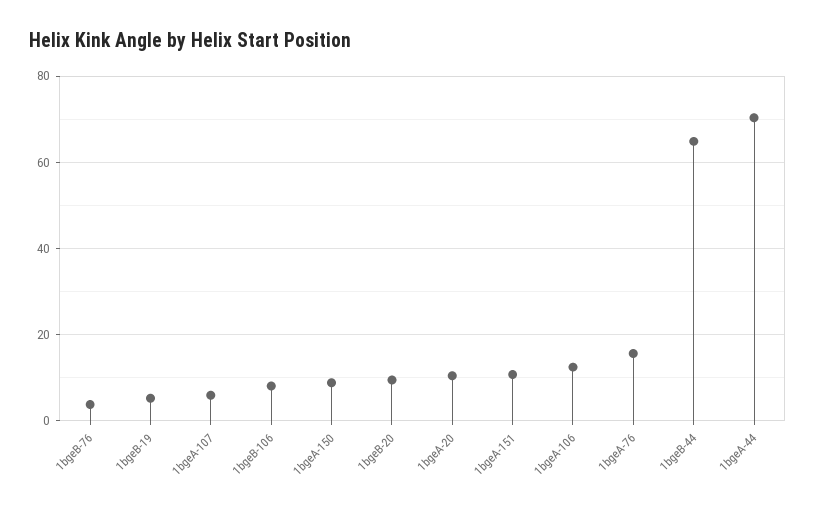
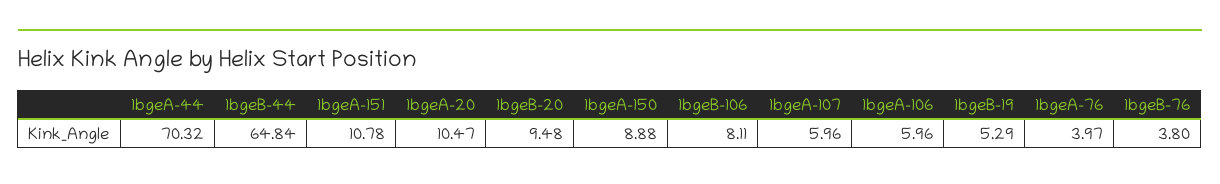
1bgeA-106: 12 -> 5.96
1bgeA-76: 16 -> 3.97

